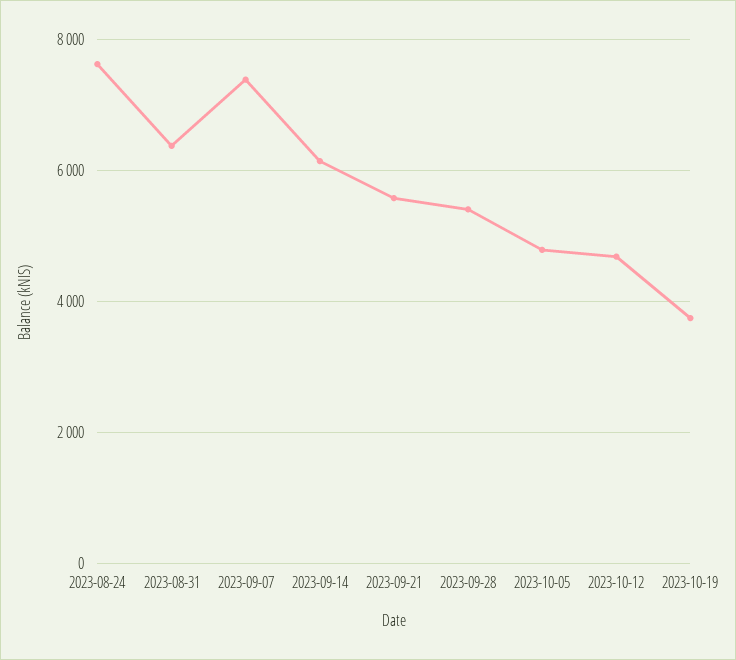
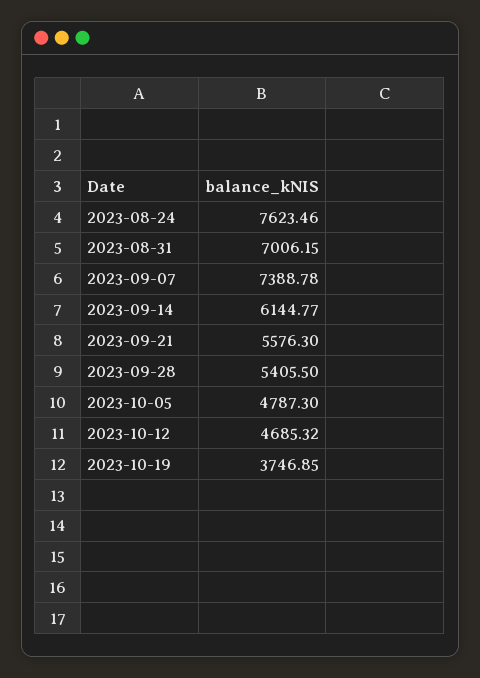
2023-08-31: 6400 -> 7006.15

